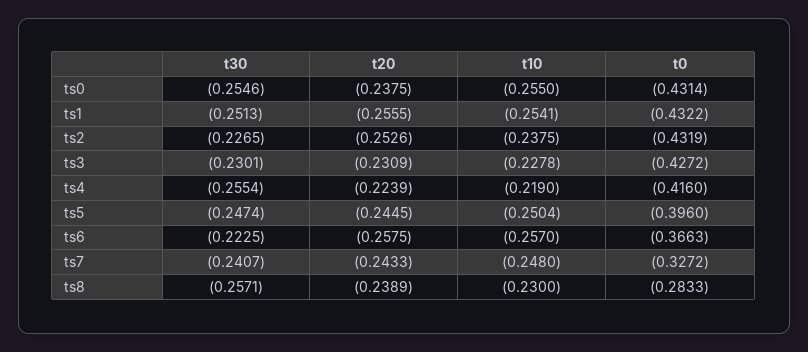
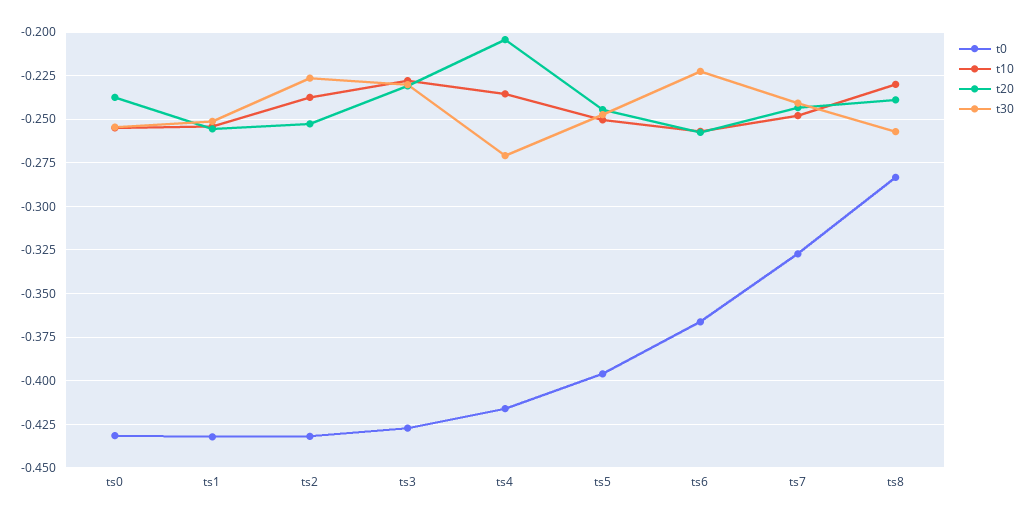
t30, ts4: -0.2554 -> -0.27
t20, ts4: -0.2239 -> -0.205
t10, ts4: -0.219 -> -0.235

